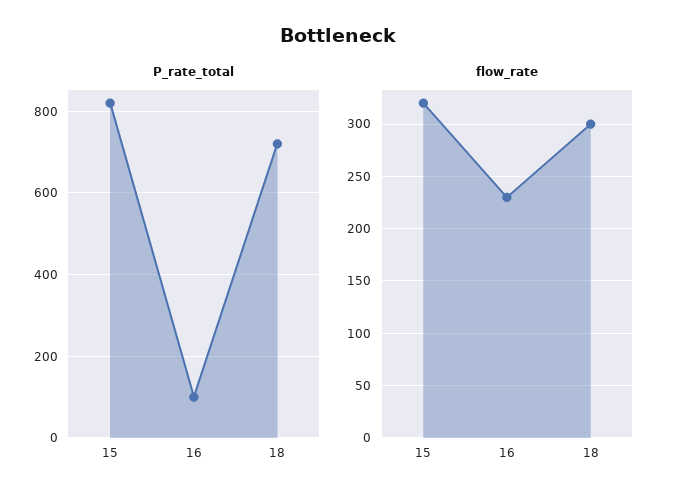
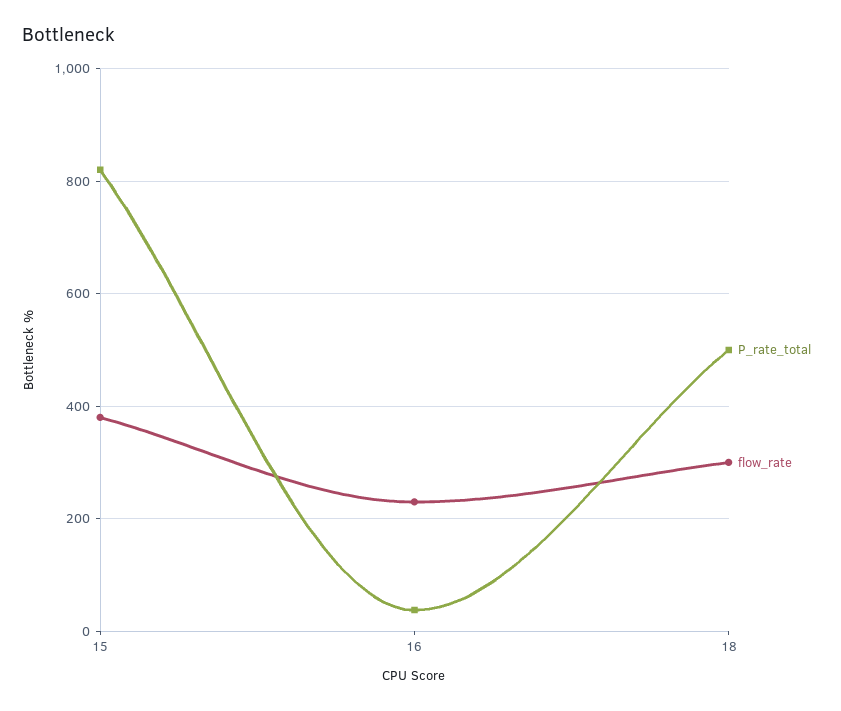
P_rate_total, 16: 100 -> 40
P_rate_total, 18: 720 -> 500
flow_rate, 15: 320 -> 380

